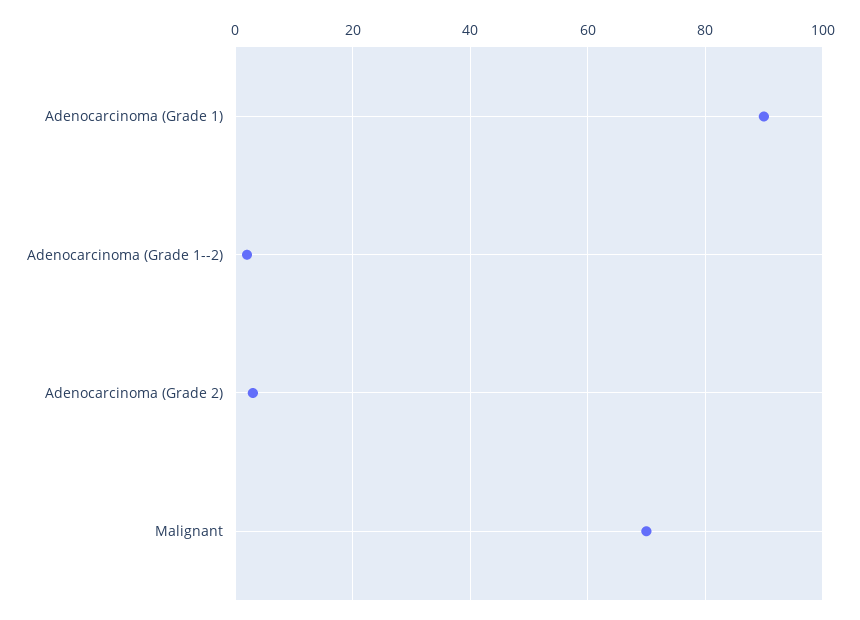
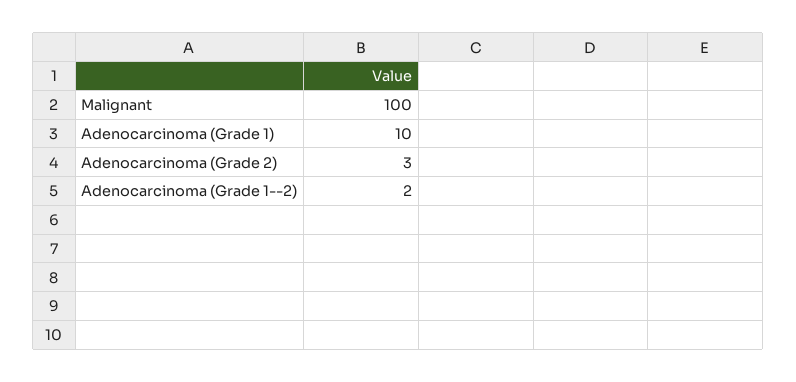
Adenocarcinoma (Grade 1): 90 -> 10
Malignant: 70 -> 100

